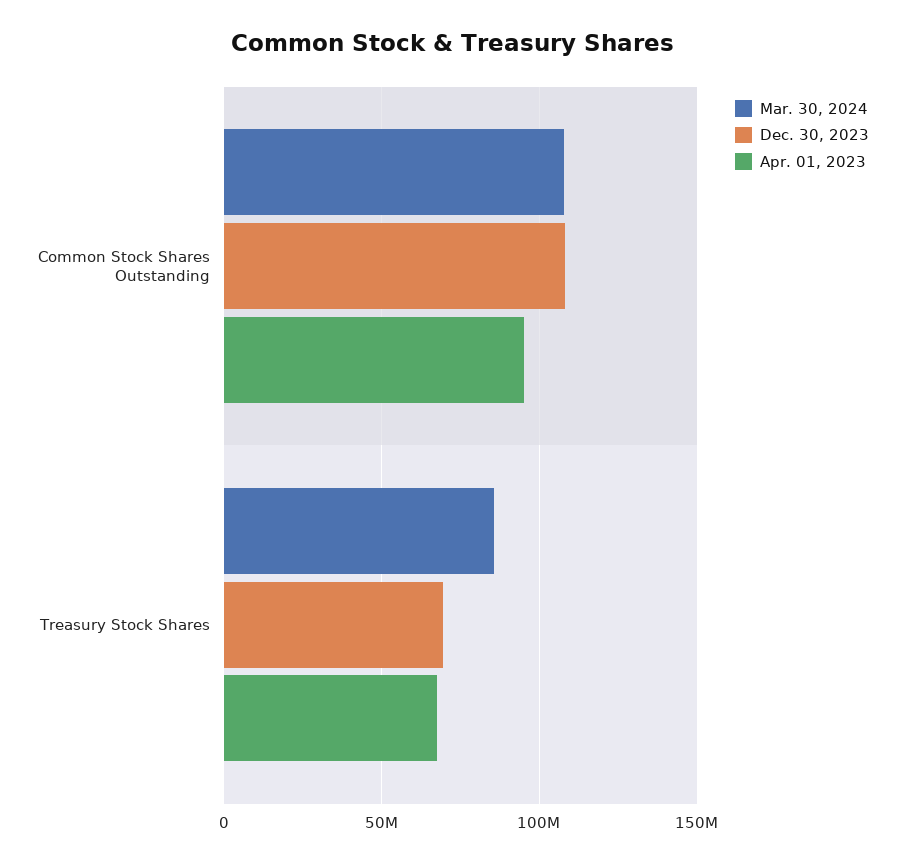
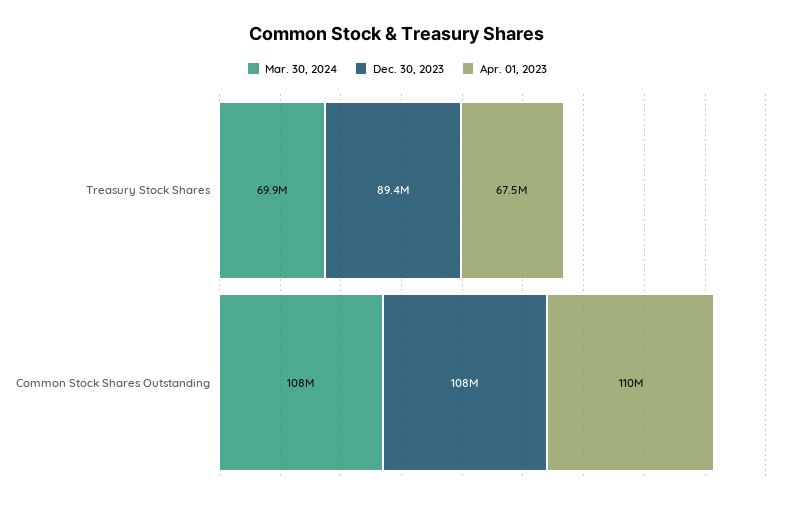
Apr. 01, 2023, Common Stock Shares Outstanding: 95000000 -> 110000000
Mar. 30, 2024, Treasury Stock Shares: 85000000 -> 69900000
Dec. 30, 2023, Treasury Stock Shares: 70000000 -> 89400000

